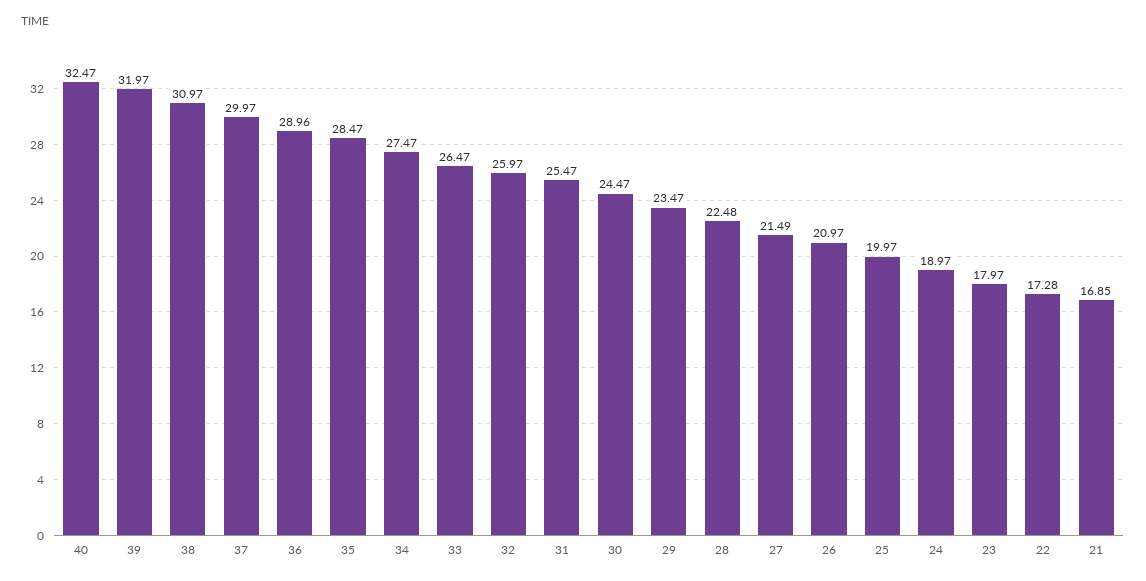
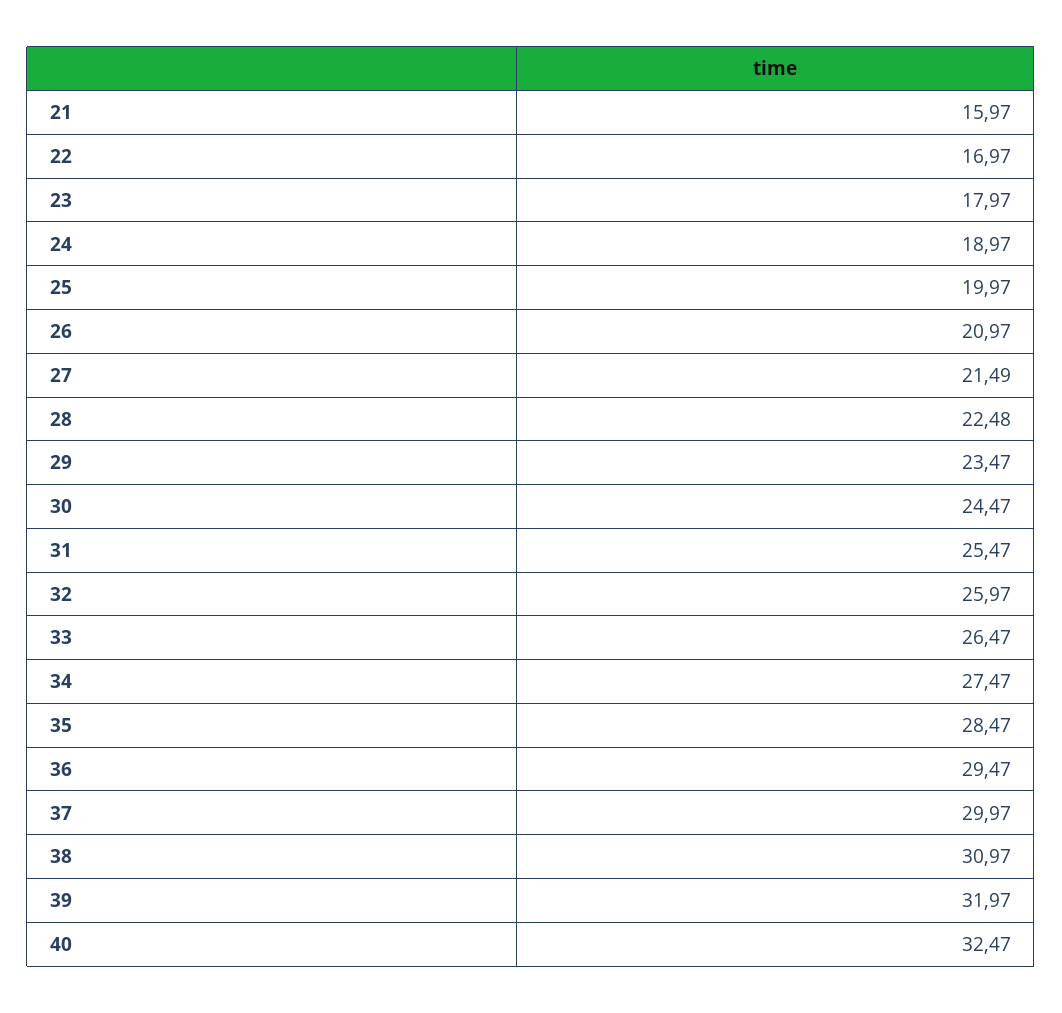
36: 28.96 -> 29.47
22: 17.28 -> 16.97
21: 16.85 -> 15.97

